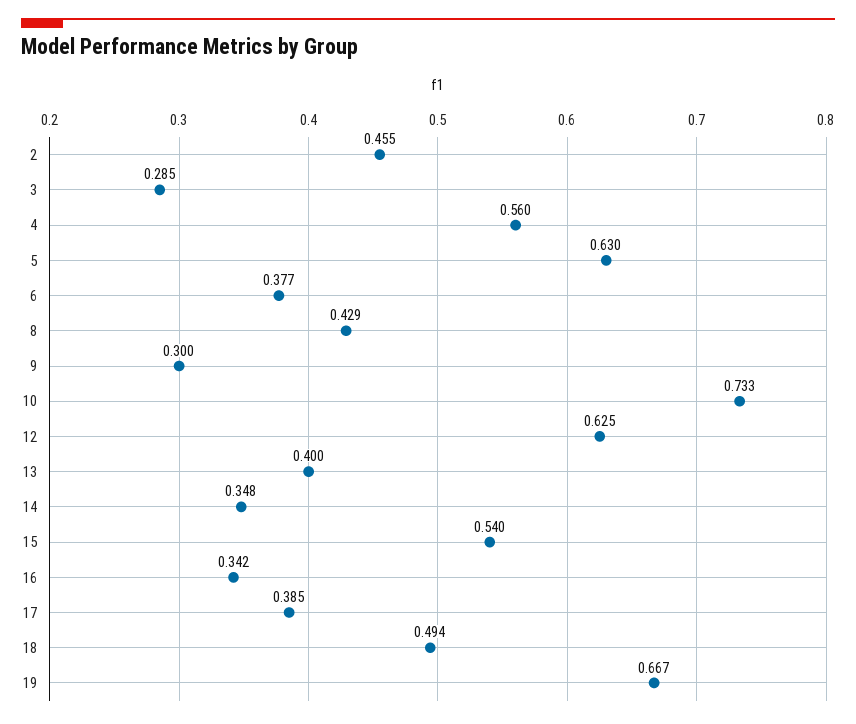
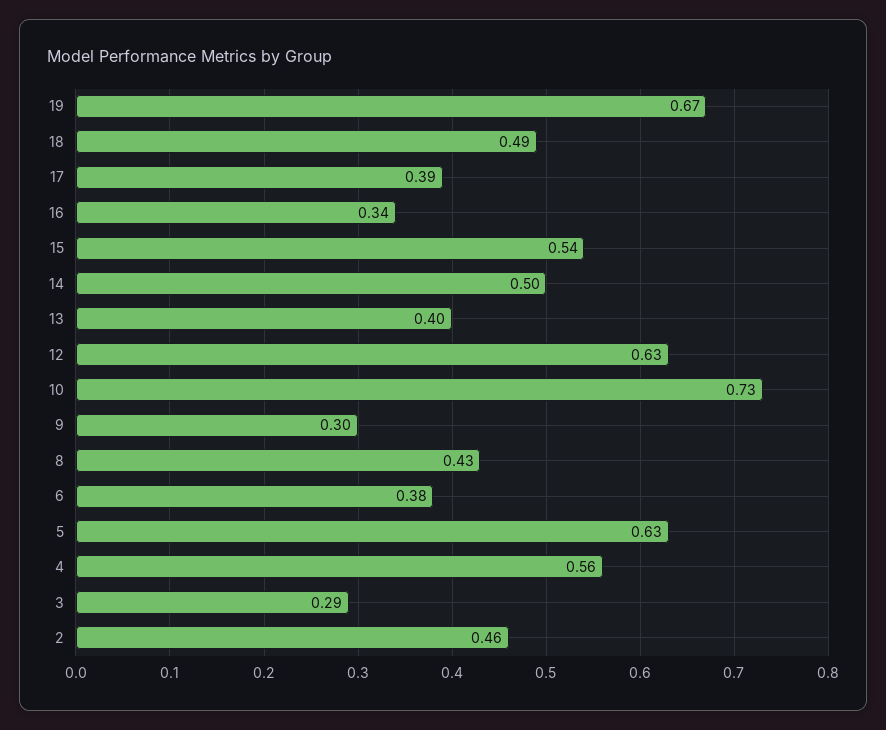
14: 0.348 -> 0.5

